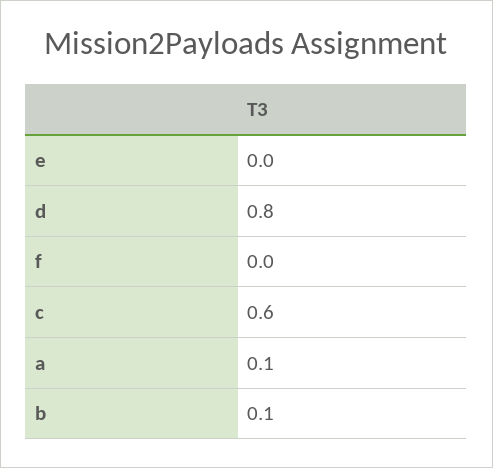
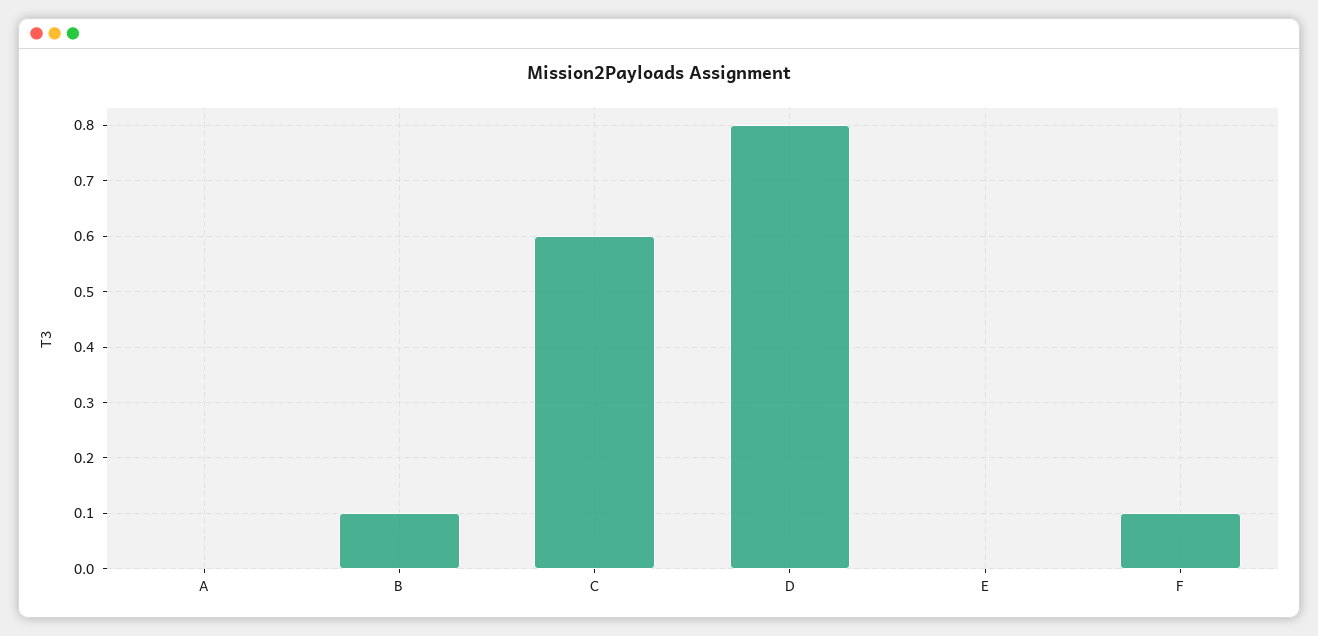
f: 0 -> 0.1
a: 0.1 -> 0

